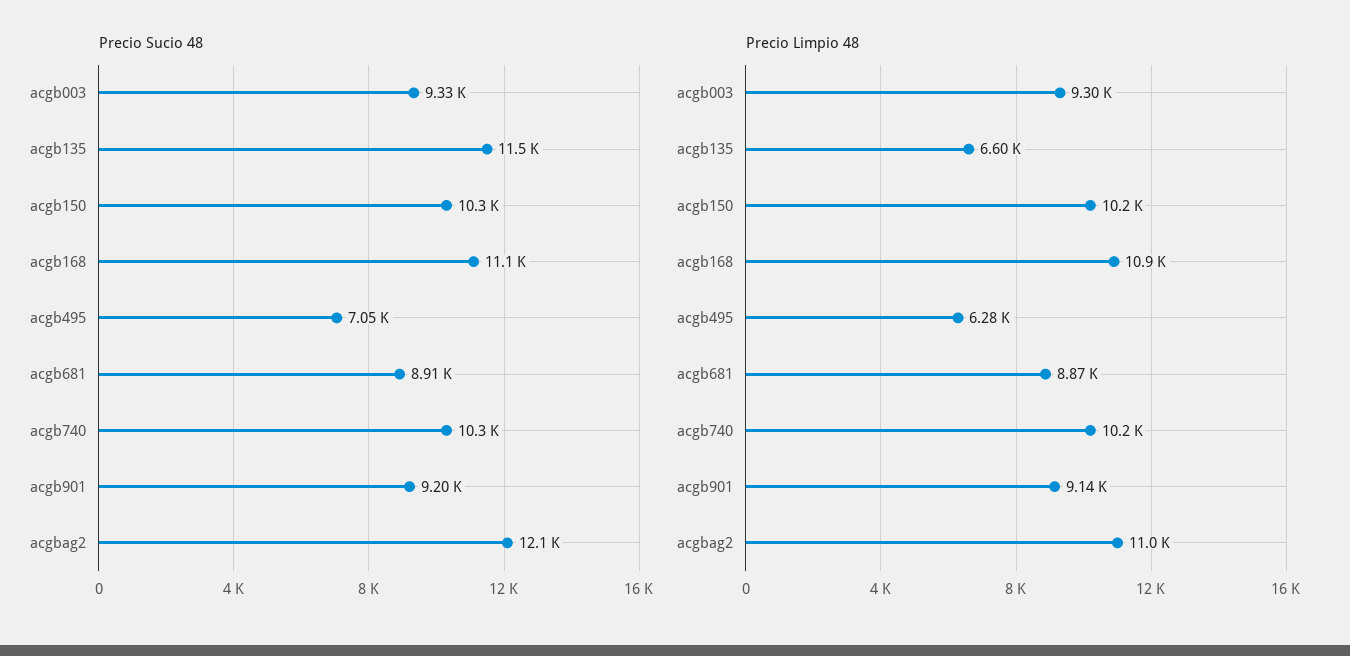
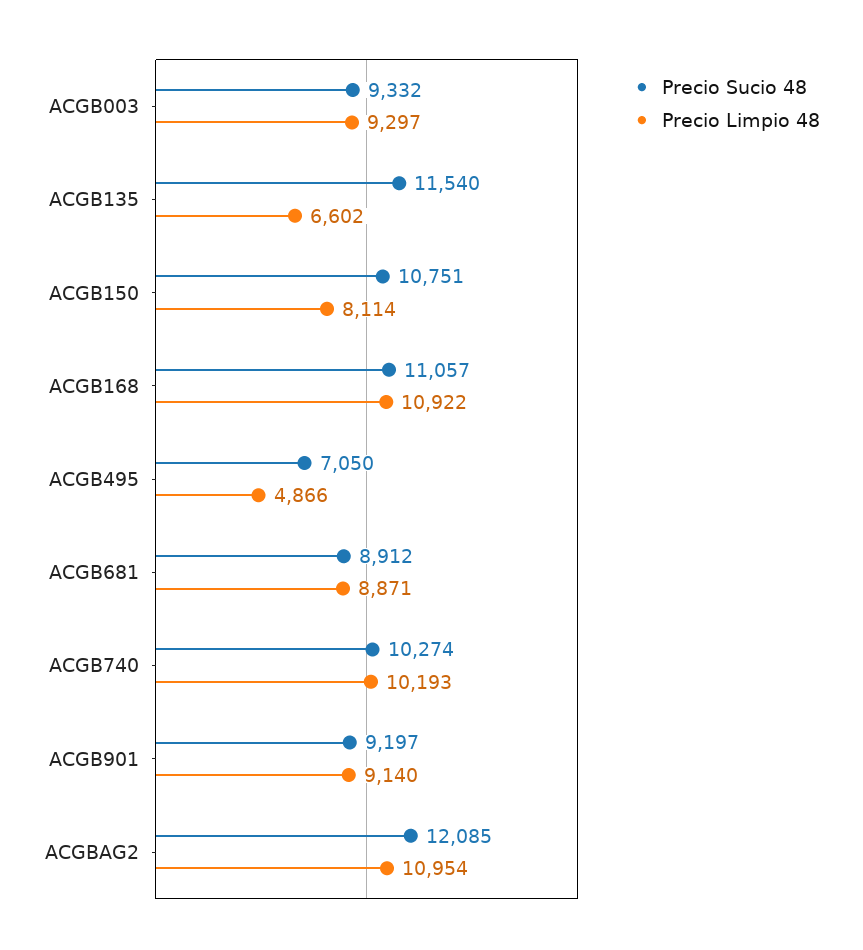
Precio Sucio 48, acgb150: 10300 -> 10751
Precio Limpio 48, acgb150: 10200 -> 8114
Precio Limpio 48, acgb495: 6280 -> 4866

